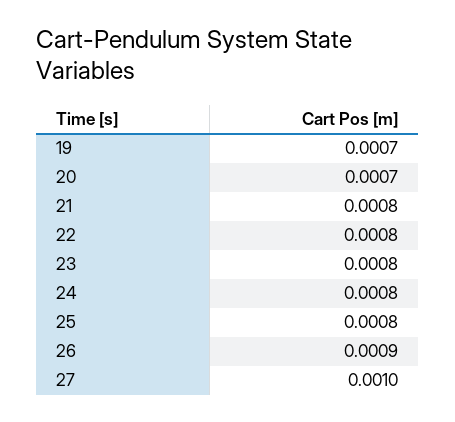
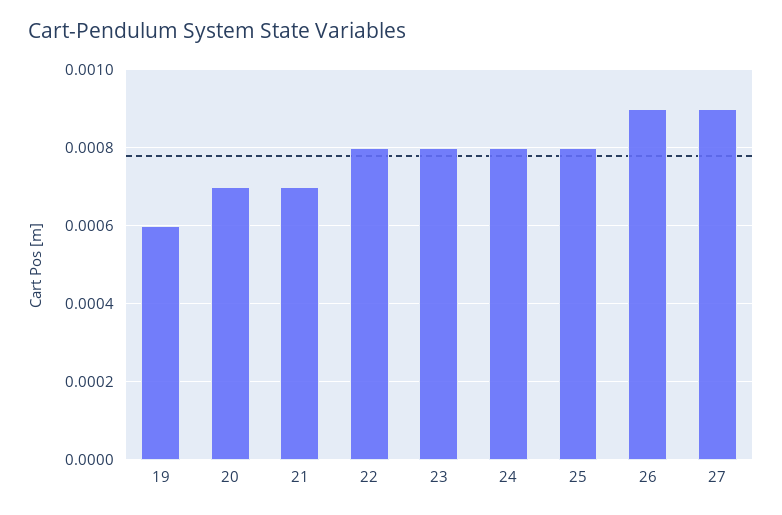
19: 0.0007 -> 0.0006
21: 0.0008 -> 0.0007
27: 0.001 -> 0.0009

